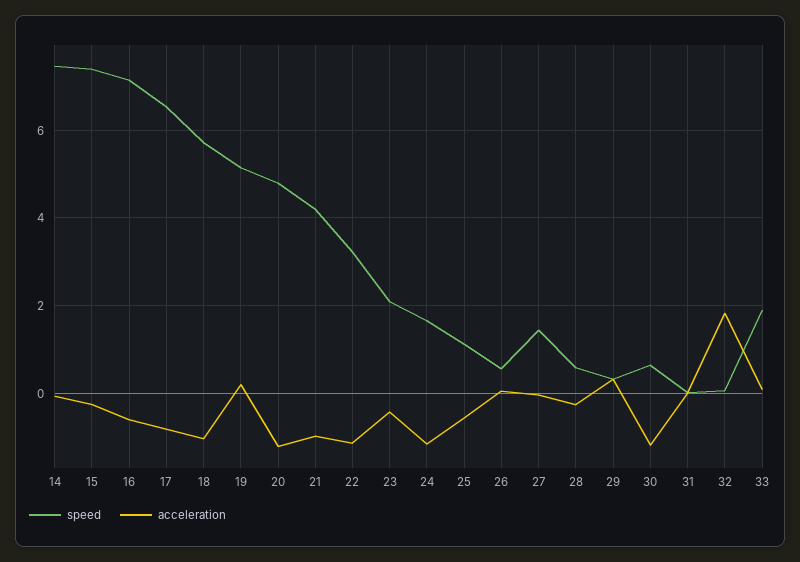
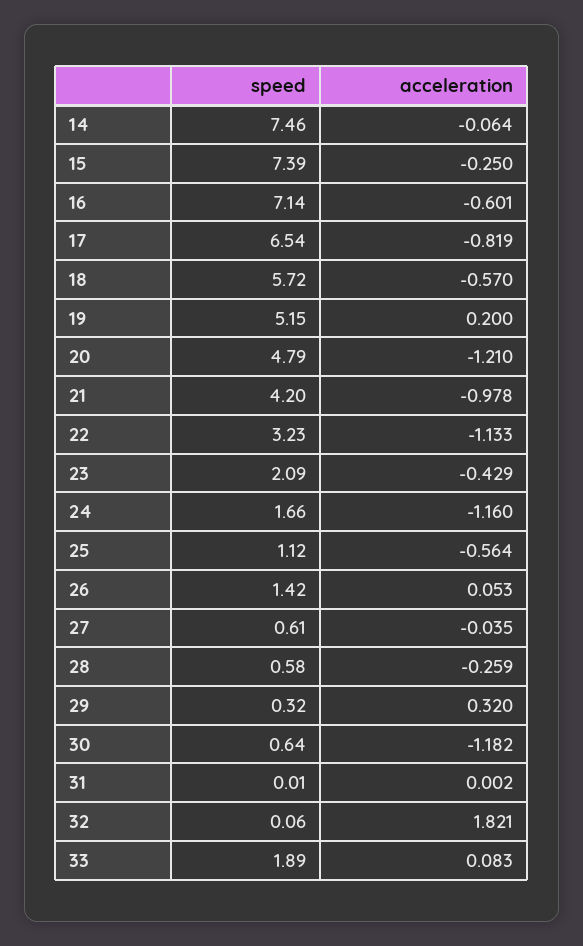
acceleration, 18: -1 -> -0.57
speed, 26: 0.6 -> 1.42
speed, 27: 1.4 -> 0.61

